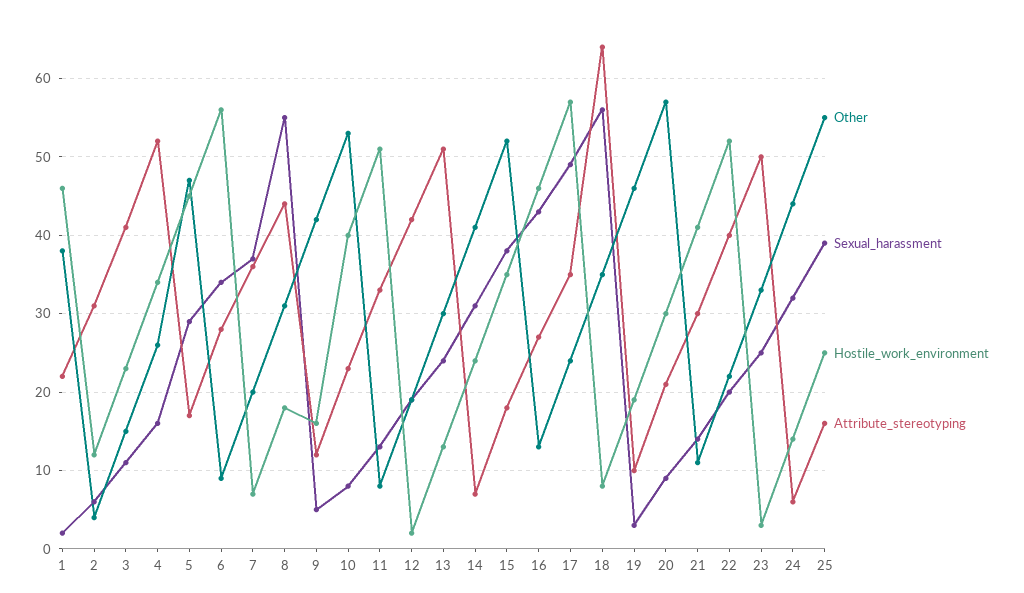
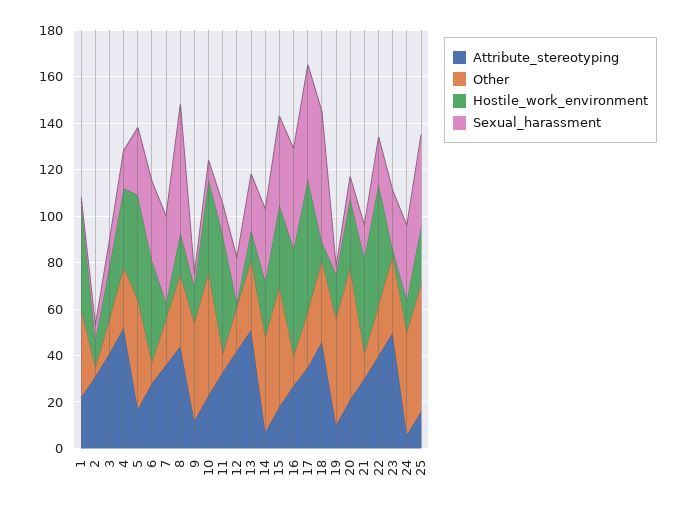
Hostile_work_environment, 6: 56 -> 45
Attribute_stereotyping, 18: 64 -> 45

